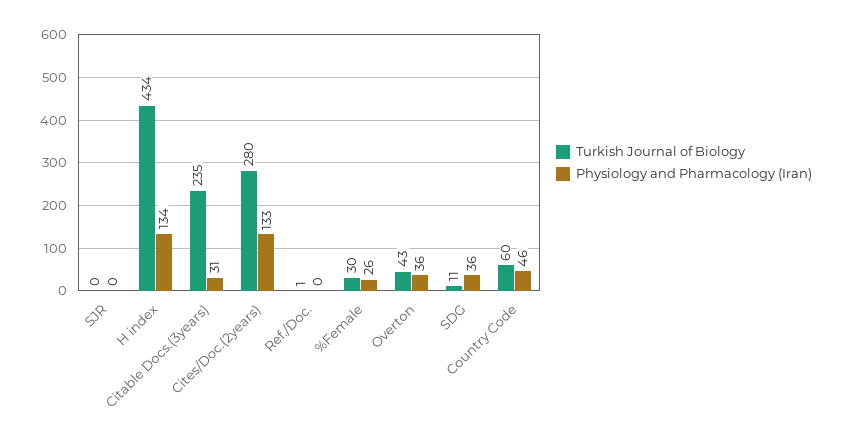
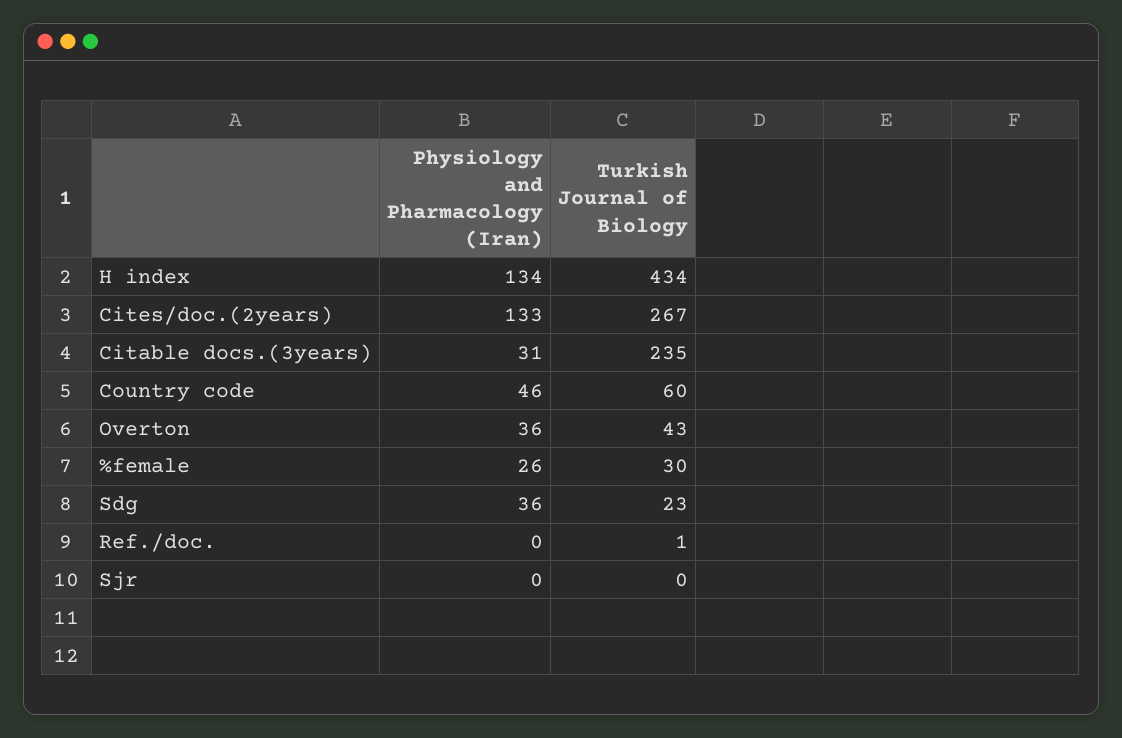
Turkish Journal of Biology, Cites/Doc.(2years): 280 -> 267
Turkish Journal of Biology, SDG: 11 -> 23

